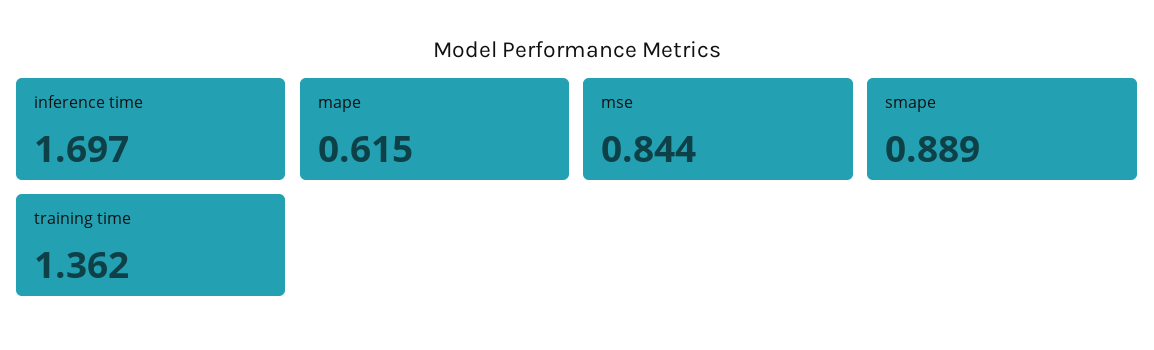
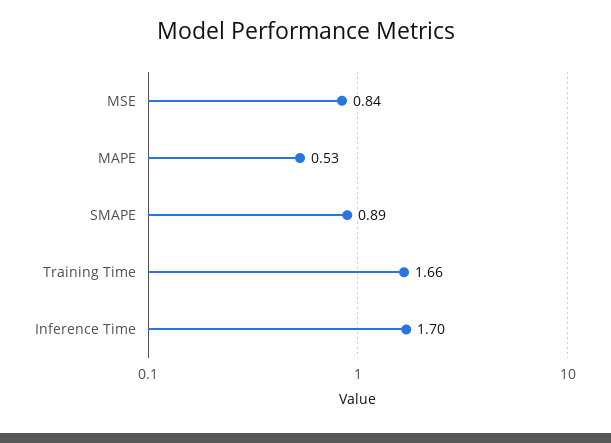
mape: 0.615 -> 0.53
training time: 1.362 -> 1.66

